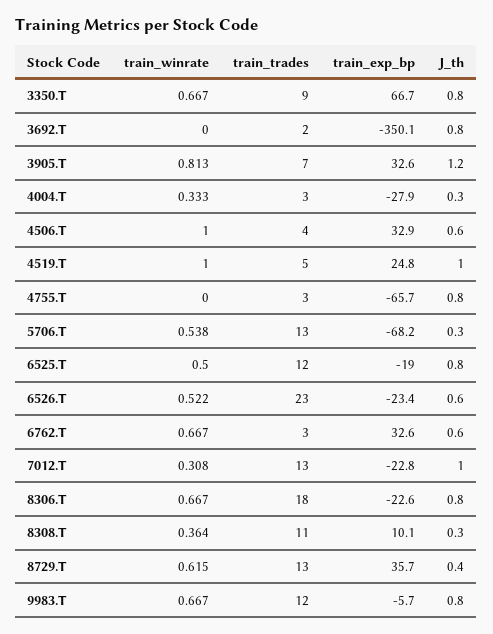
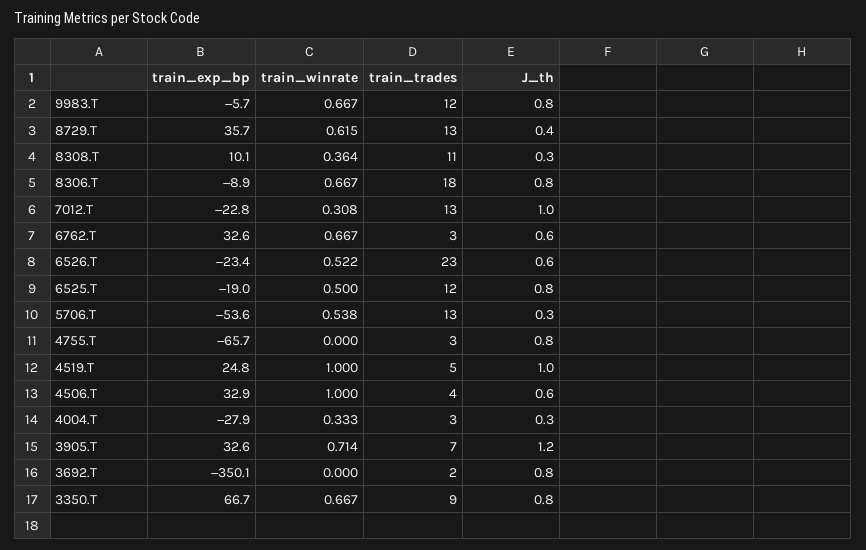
train_winrate, 3905.T: 0.813 -> 0.714
train_exp_bp, 5706.T: -68.2 -> -53.6
train_exp_bp, 8306.T: -22.6 -> -8.9

